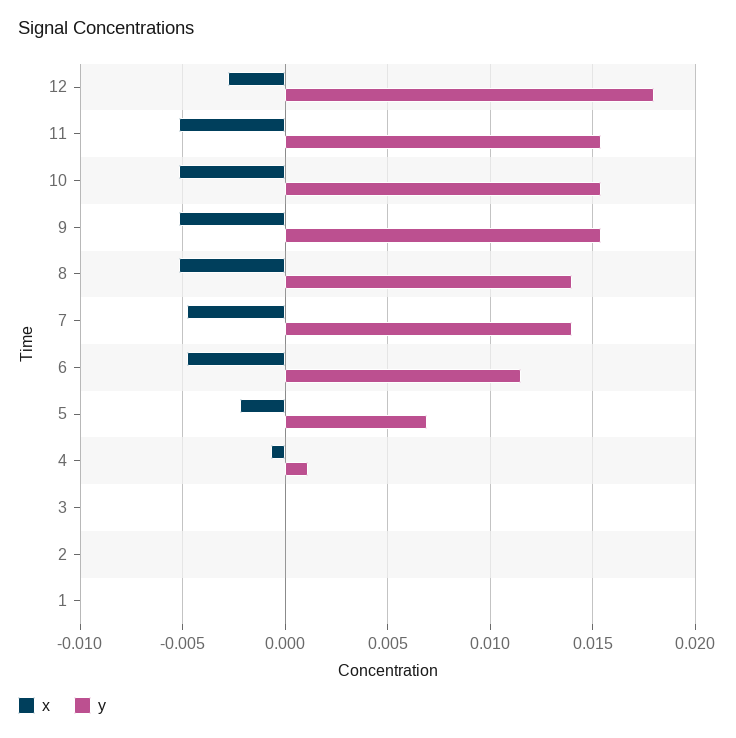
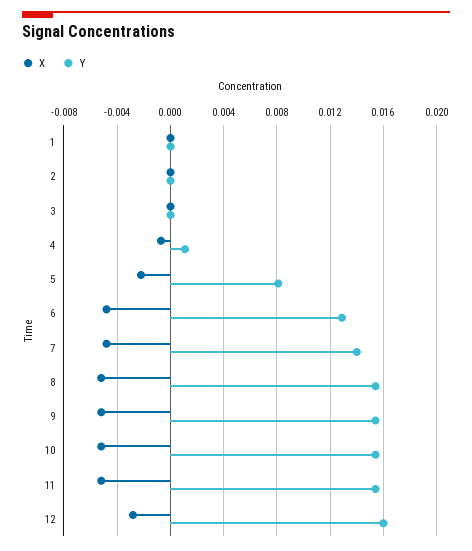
y, 12: 0.018 -> 0.016
y, 8: 0.014 -> 0.0155
y, 6: 0.0115 -> 0.013
y, 5: 0.007 -> 0.008

